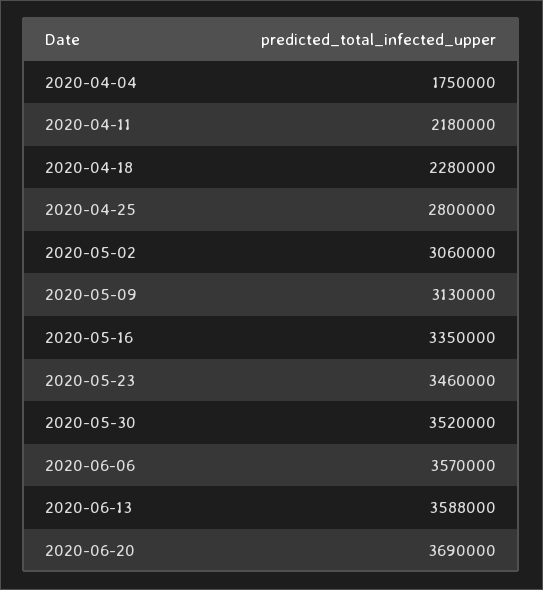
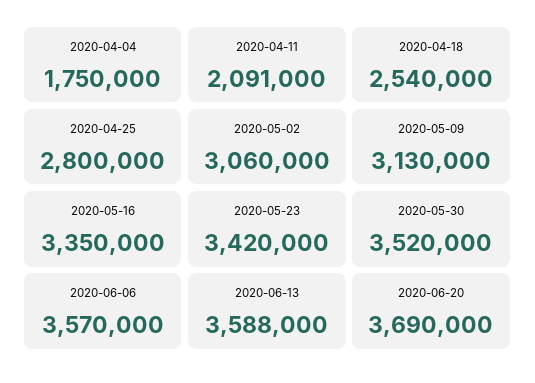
2020-04-11: 2180000 -> 2091000
2020-04-18: 2280000 -> 2540000
2020-05-23: 3460000 -> 3420000

